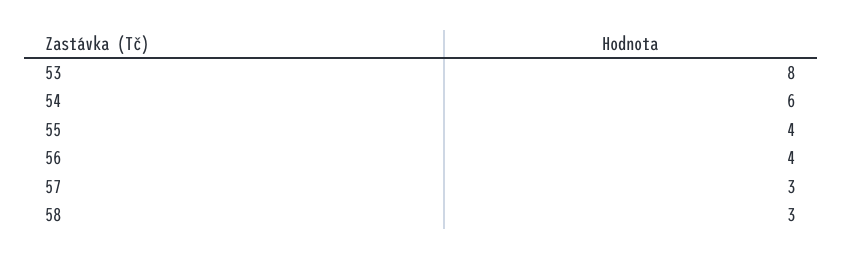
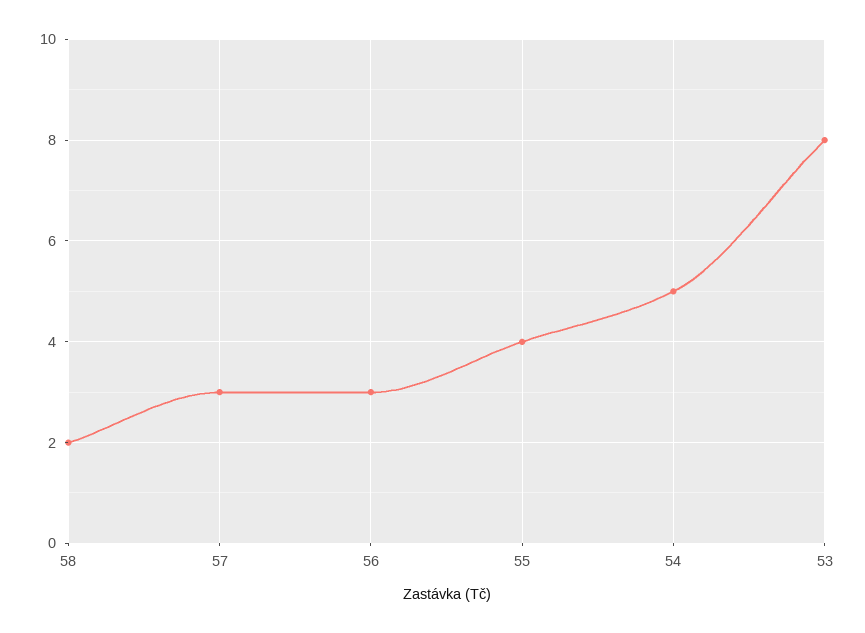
54: 6 -> 5
56: 4 -> 3
58: 3 -> 2

